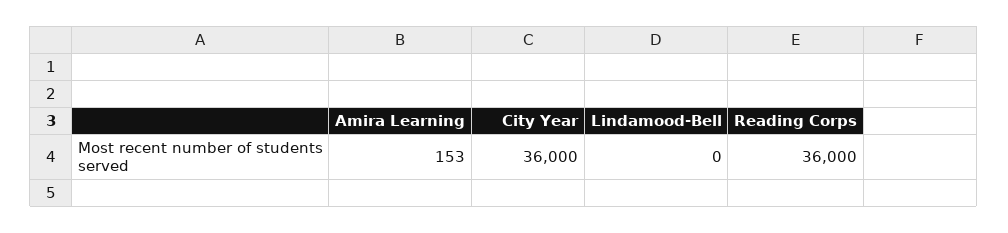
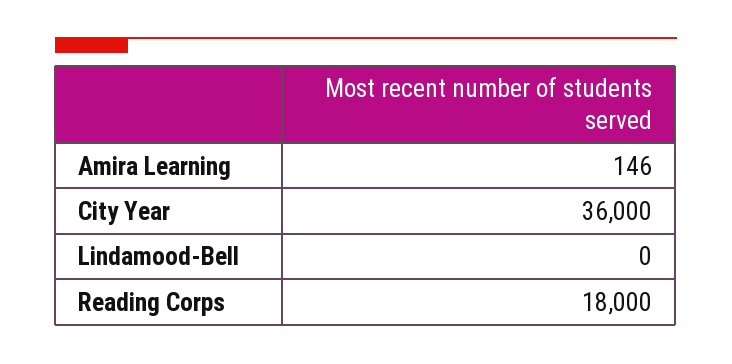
Amira Learning: 153 -> 146
Reading Corps: 36000 -> 18000

